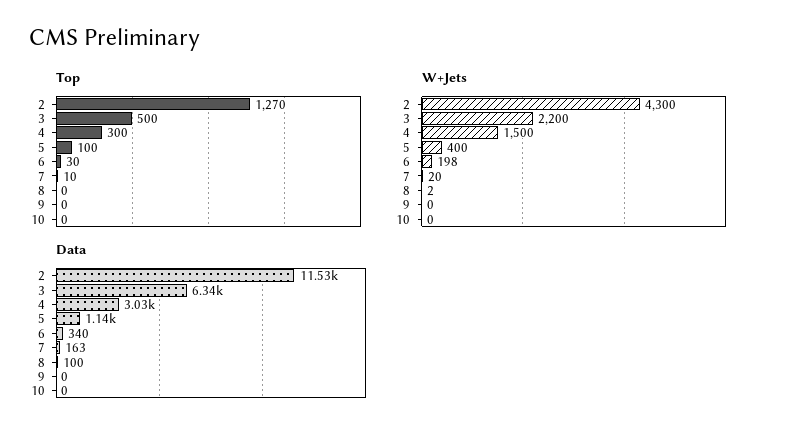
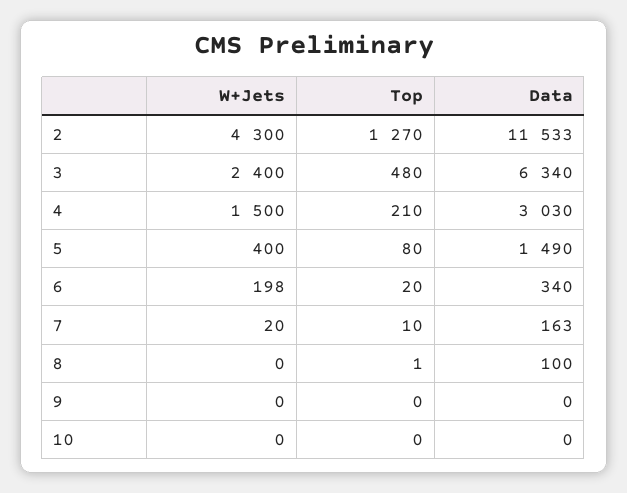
Top, 3: 500 -> 480
Top, 4: 300 -> 210
Top, 5: 100 -> 80
Top, 6: 30 -> 20
Top, 8: 0 -> 1
W+Jets, 3: 2200 -> 2400
W+Jets, 8: 2 -> 0
Data, 5: 1140 -> 1490

